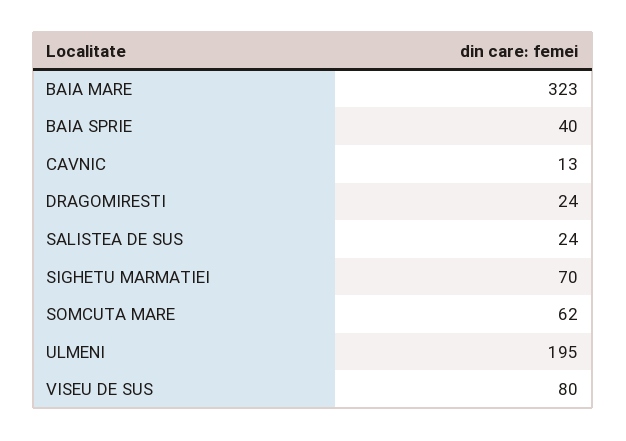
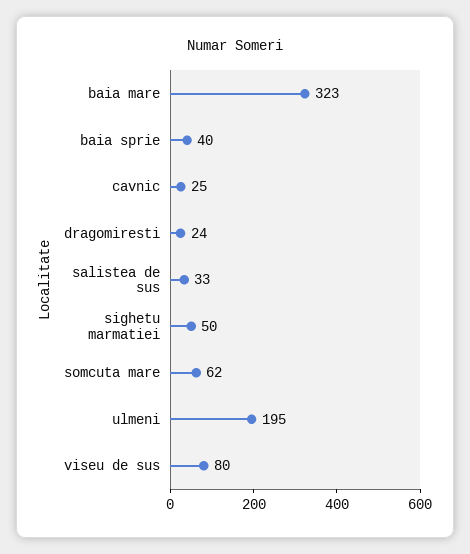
CAVNIC: 13 -> 25
SALISTEA DE SUS: 24 -> 33
SIGHETU MARMATIEI: 70 -> 50

